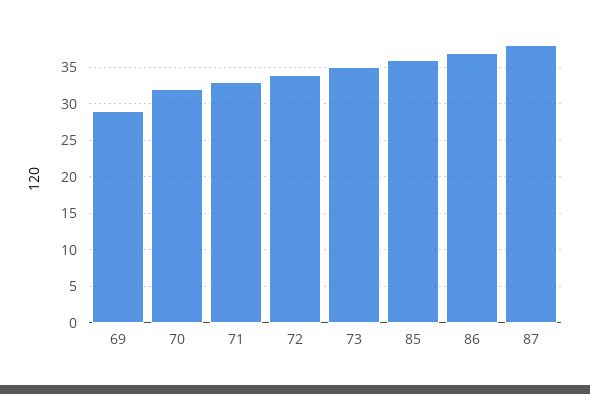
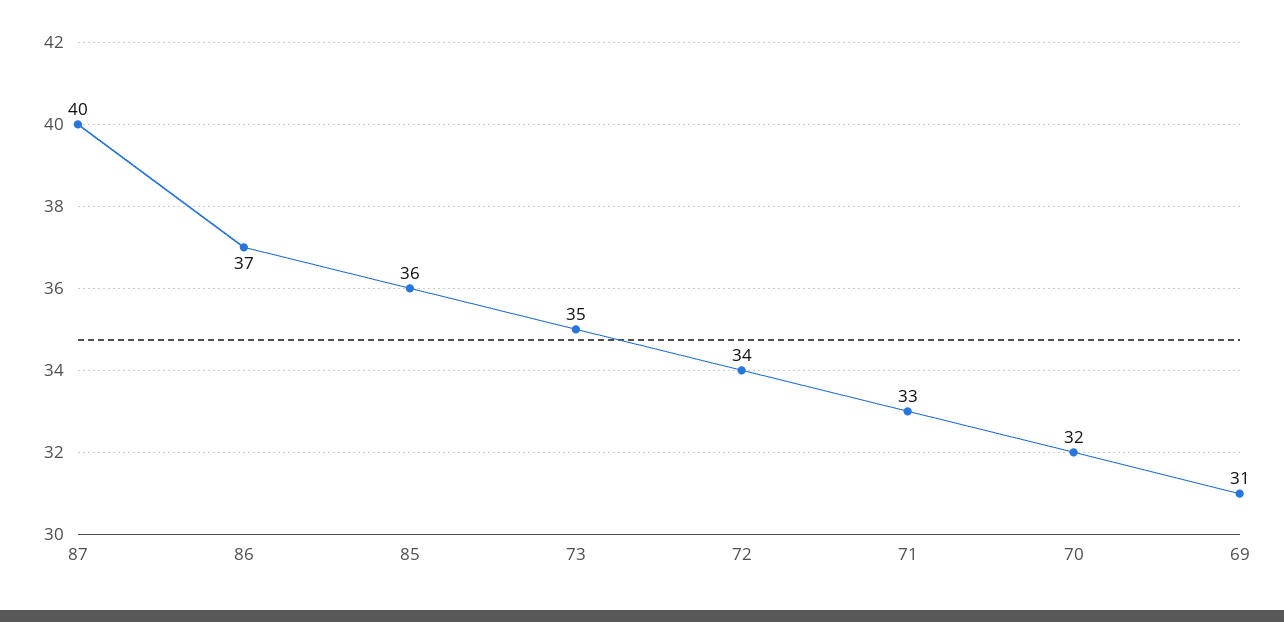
69: 29 -> 31
87: 38 -> 40

